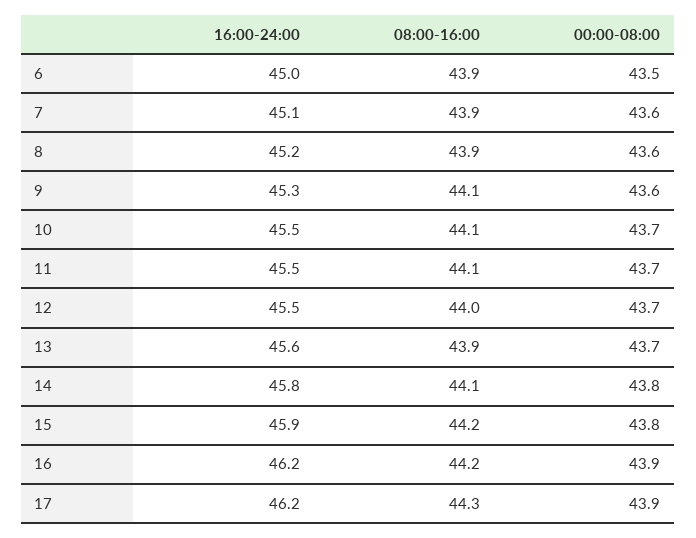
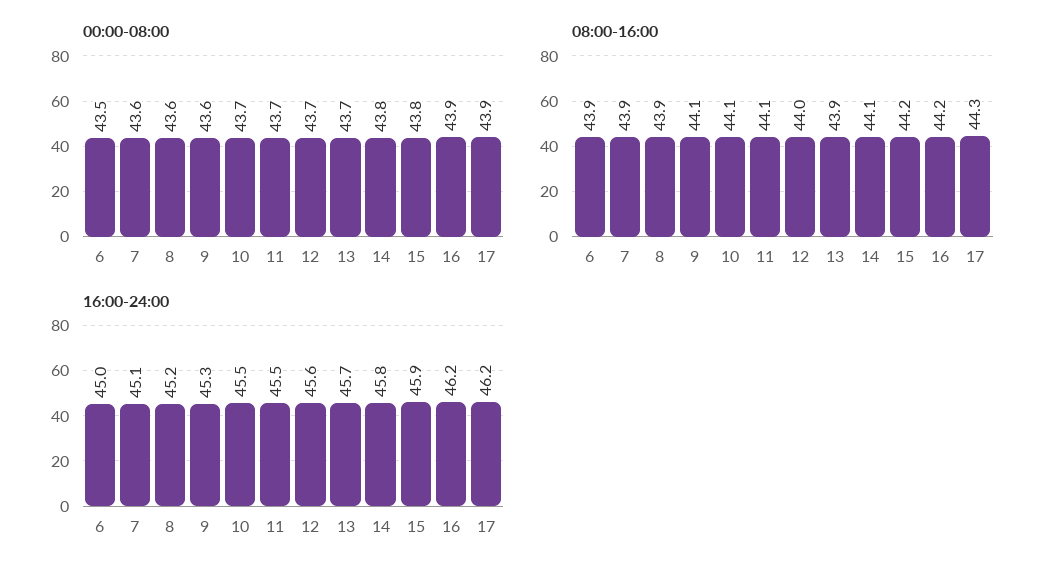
16:00-24:00, 12: 45.5 -> 45.6
16:00-24:00, 13: 45.6 -> 45.7

